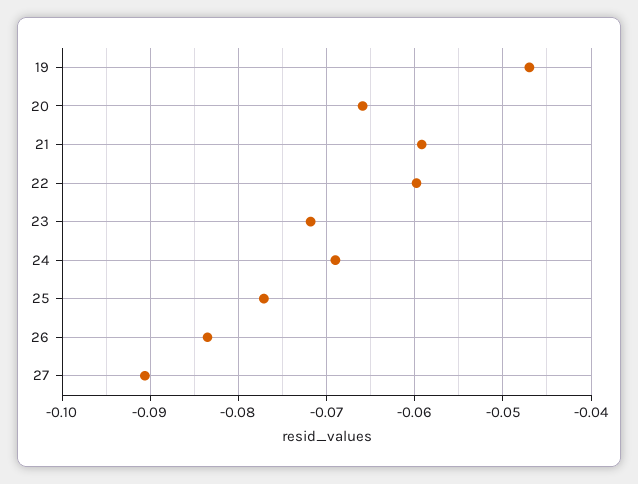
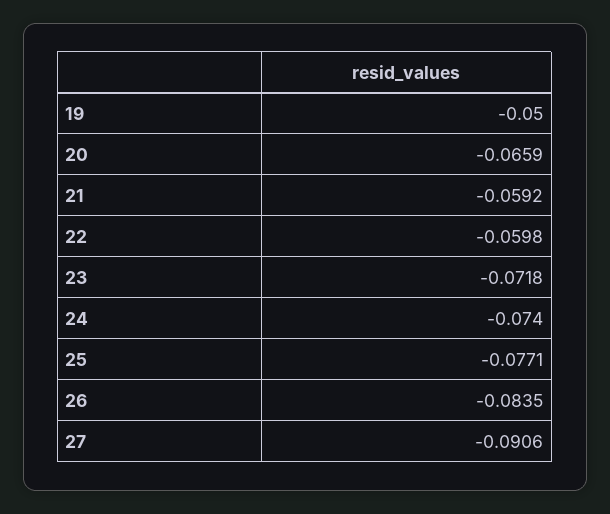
19: -0.047 -> -0.05
24: -0.069 -> -0.074

